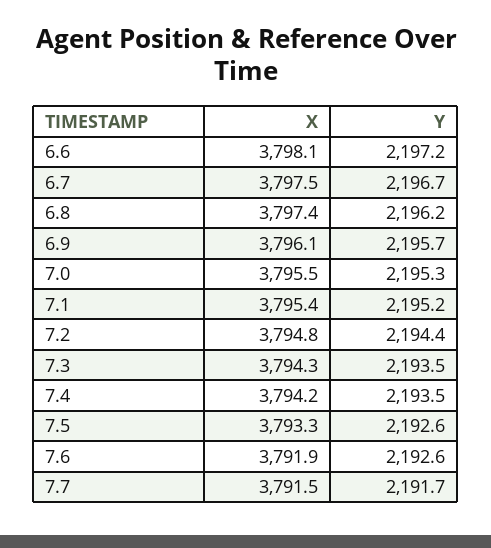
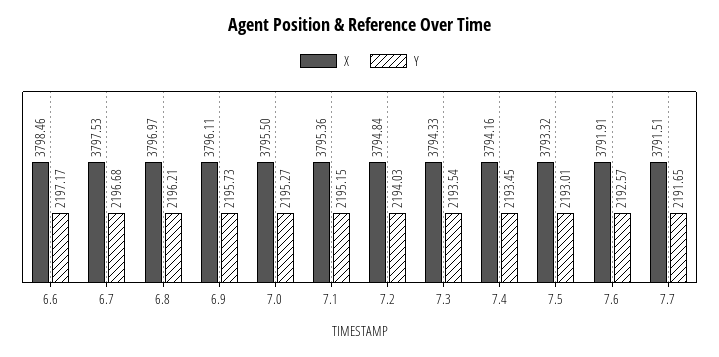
X, 6.6: 3798.1 -> 3798.46
X, 6.8: 3797.4 -> 3796.97
Y, 7.2: 2194.4 -> 2194.03
Y, 7.5: 2192.6 -> 2193.01

